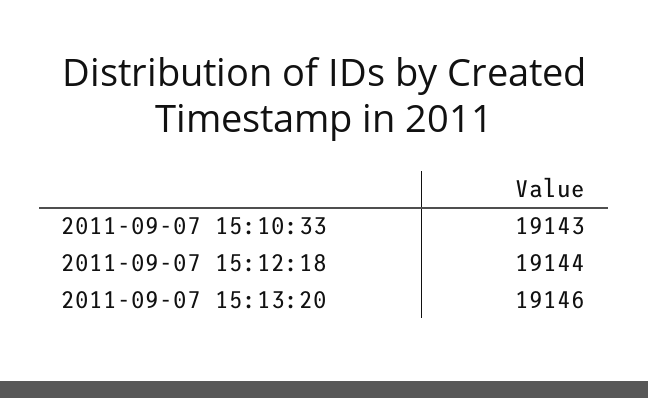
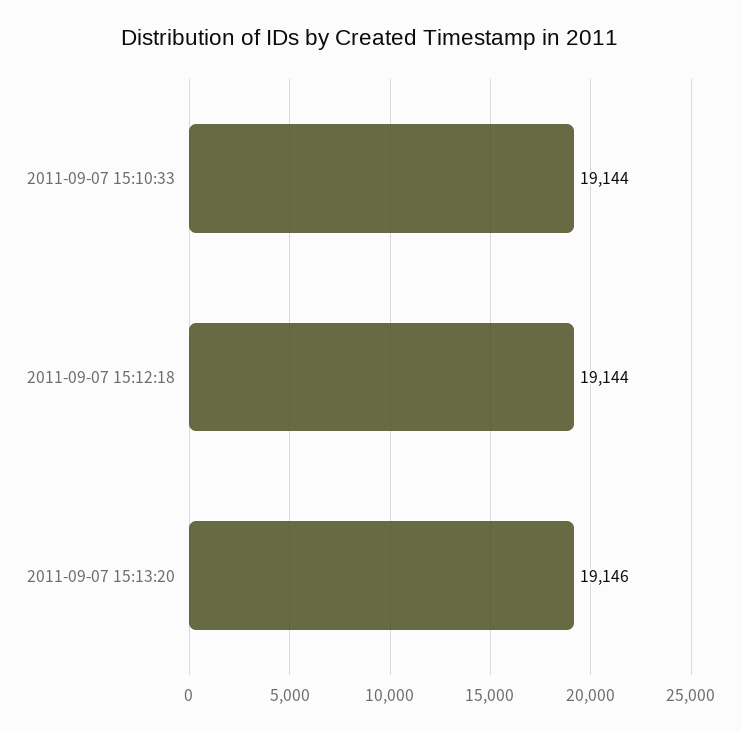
2011-09-07 15:10:33: 19143 -> 19144

